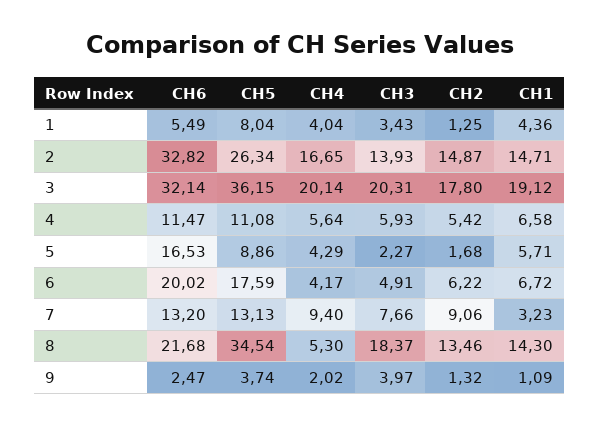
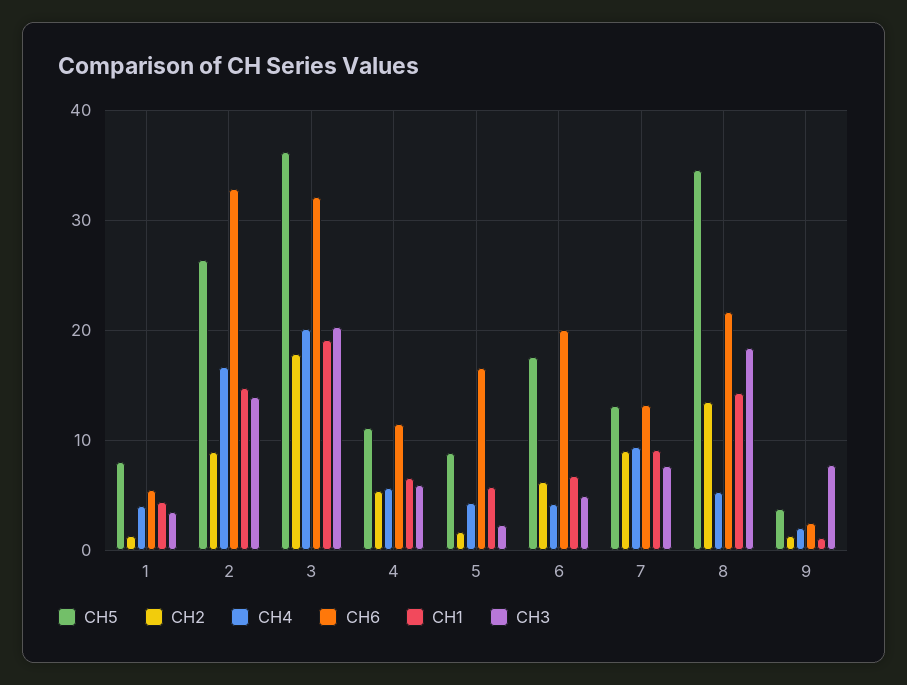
CH2, 2: 14.87 -> 9
CH1, 7: 3.23 -> 9
CH3, 9: 3.97 -> 8

